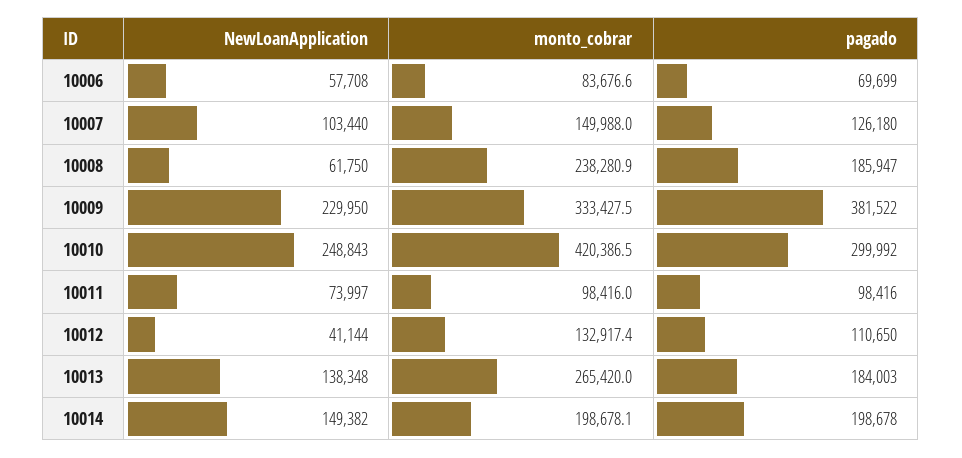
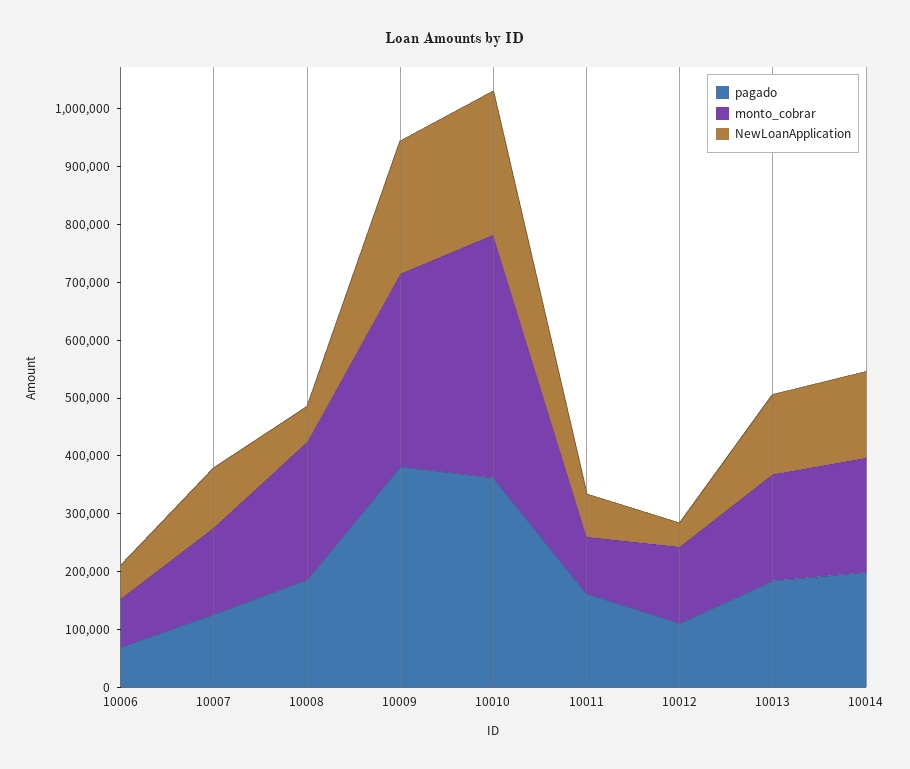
pagado, 10010: 299992 -> 360000
pagado, 10011: 98416 -> 160000
monto_cobrar, 10013: 265420 -> 180000

